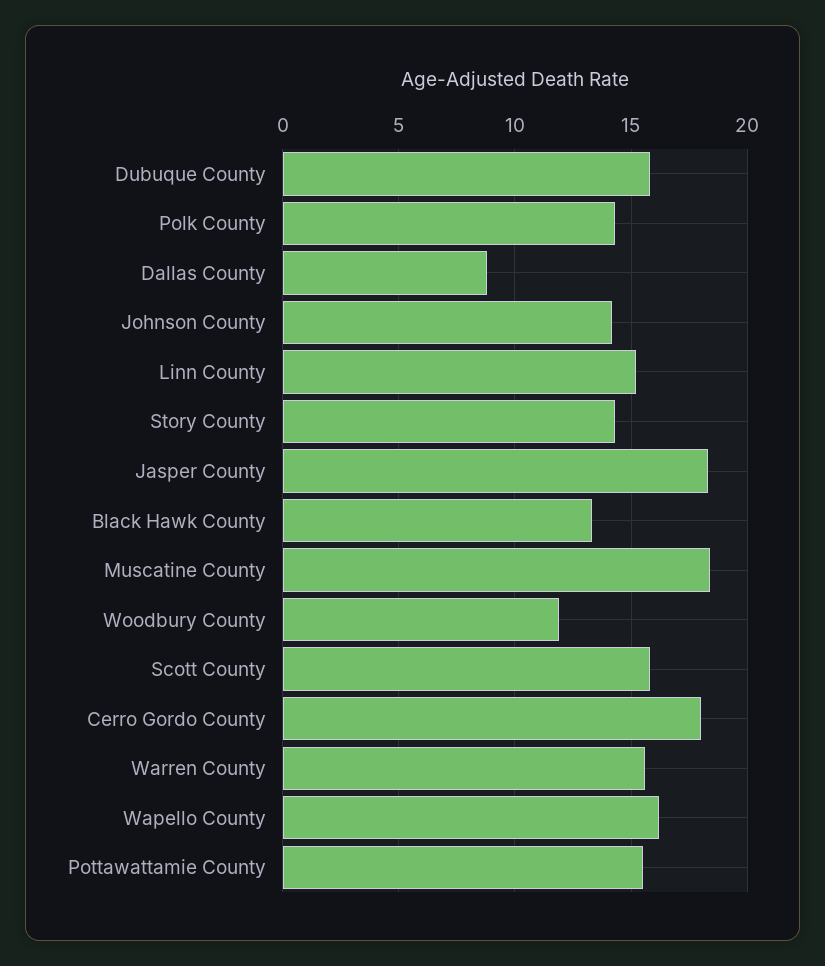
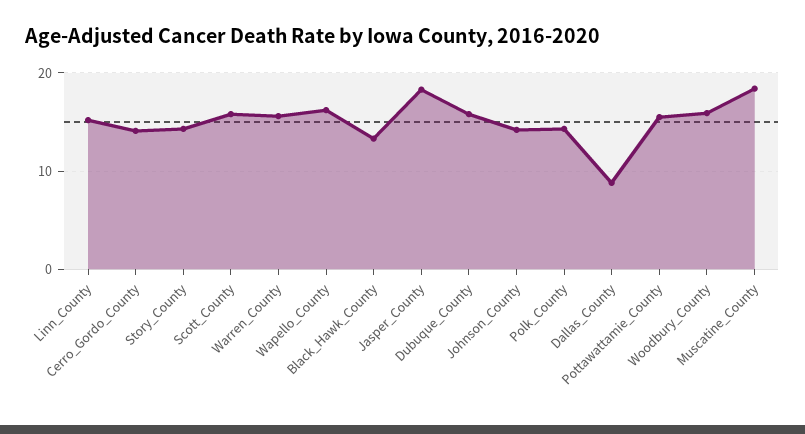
Woodbury County: 12 -> 16
Cerro Gordo County: 18 -> 14

